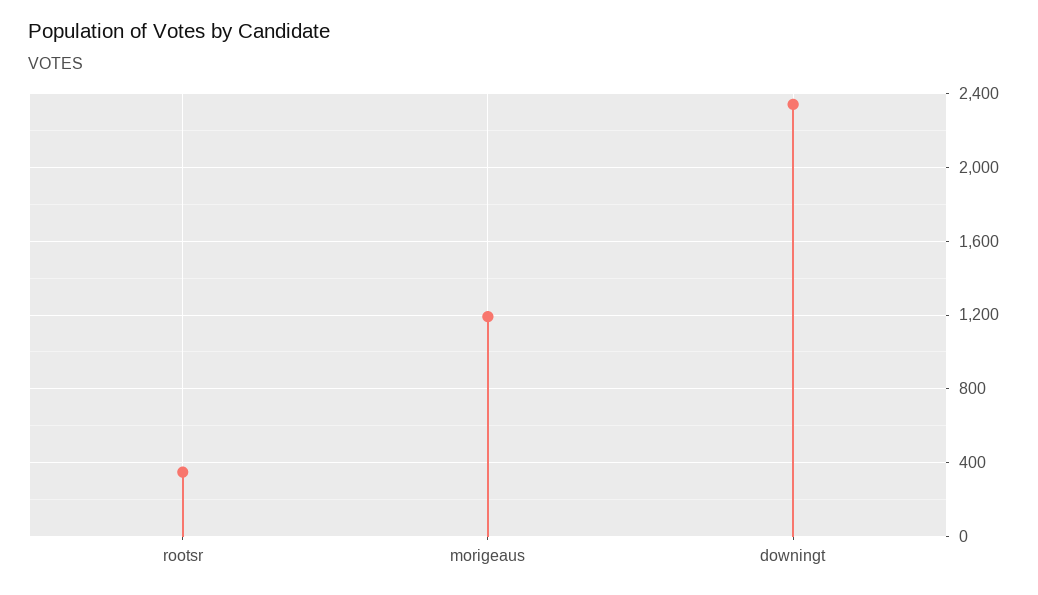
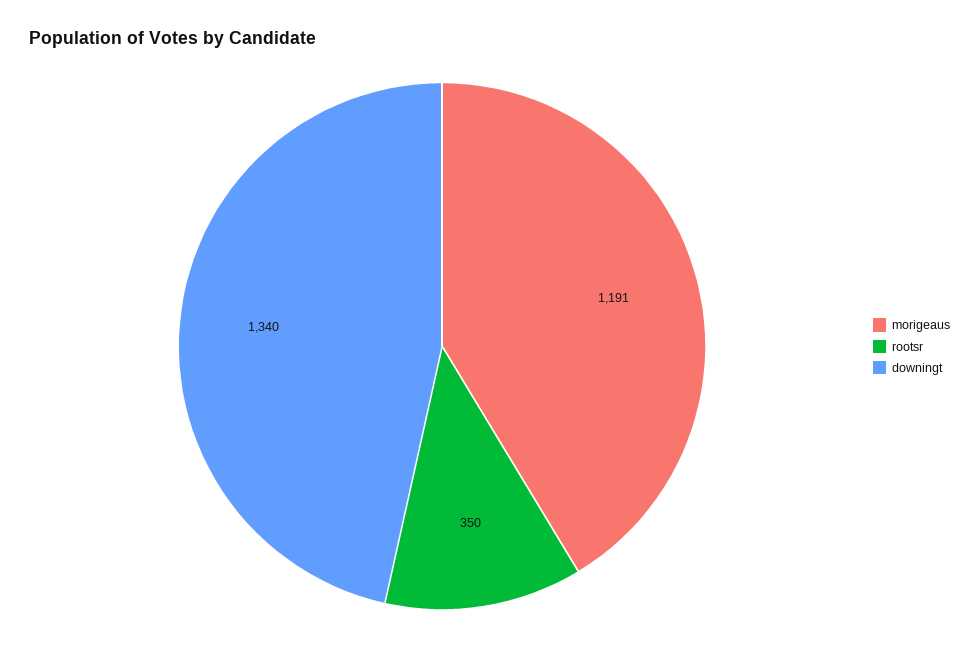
downingt: 2350 -> 1340

